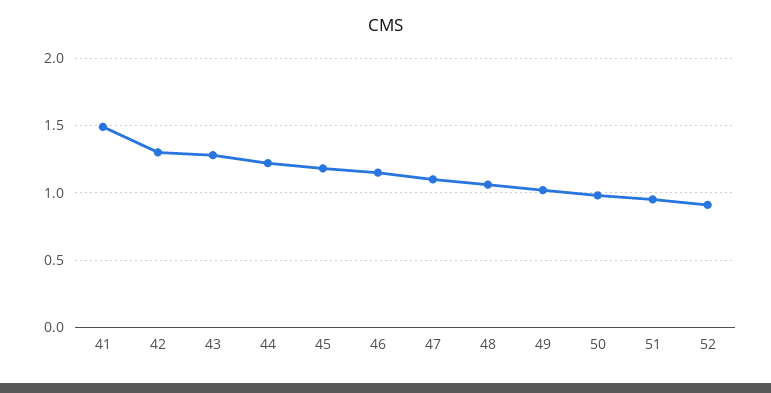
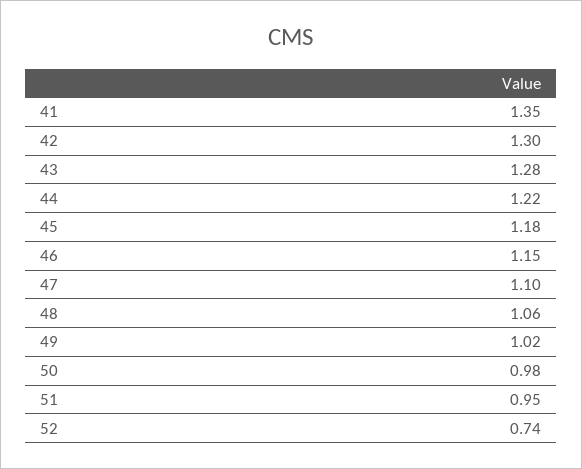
41: 1.5 -> 1.35
52: 0.9 -> 0.74

